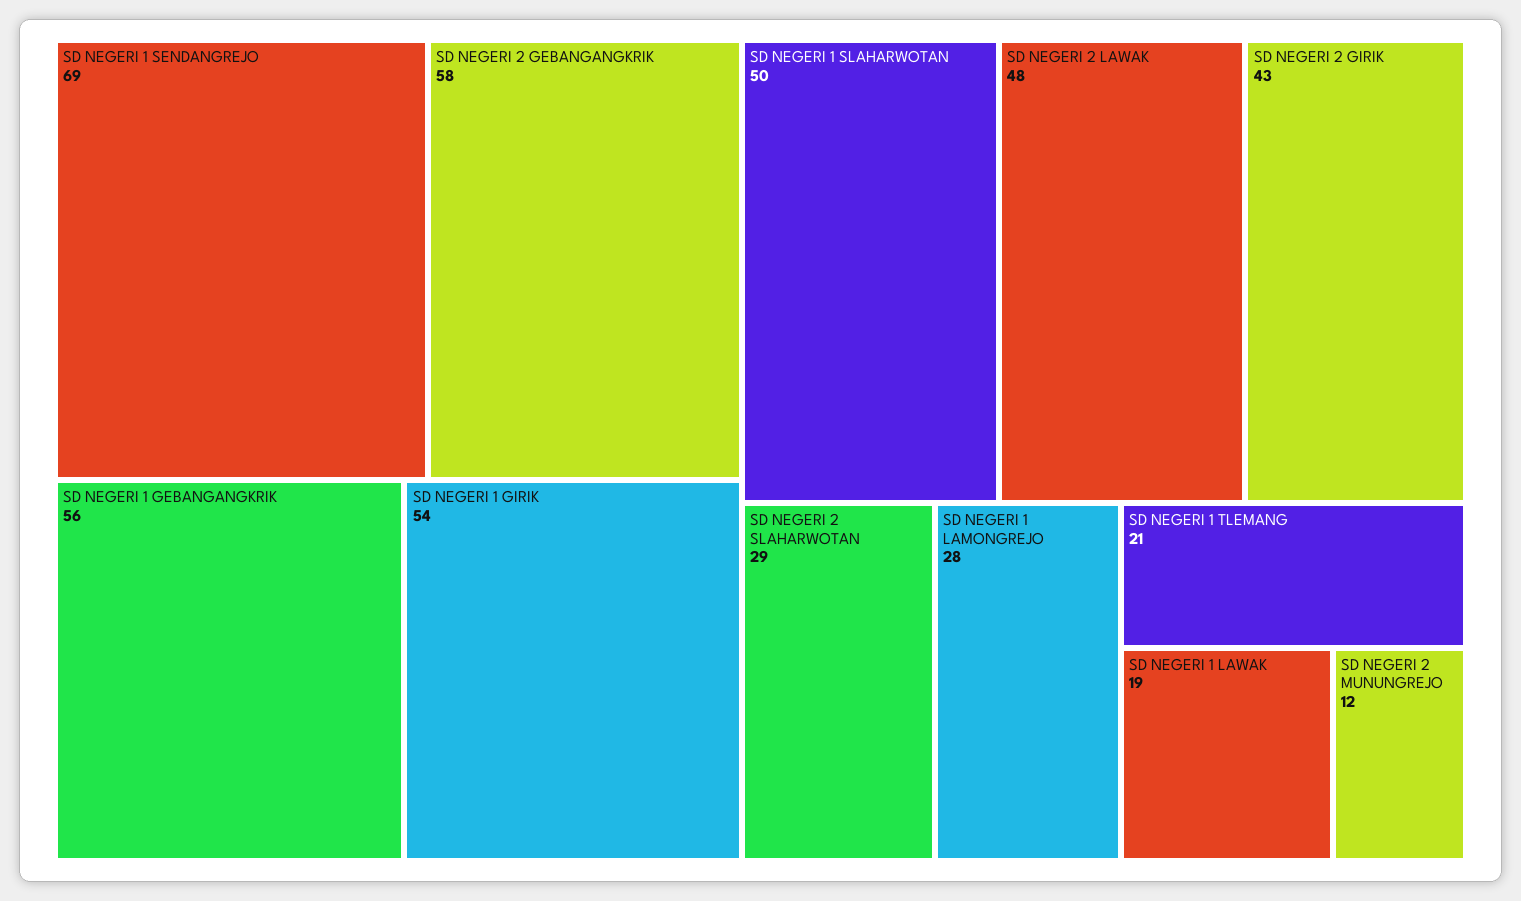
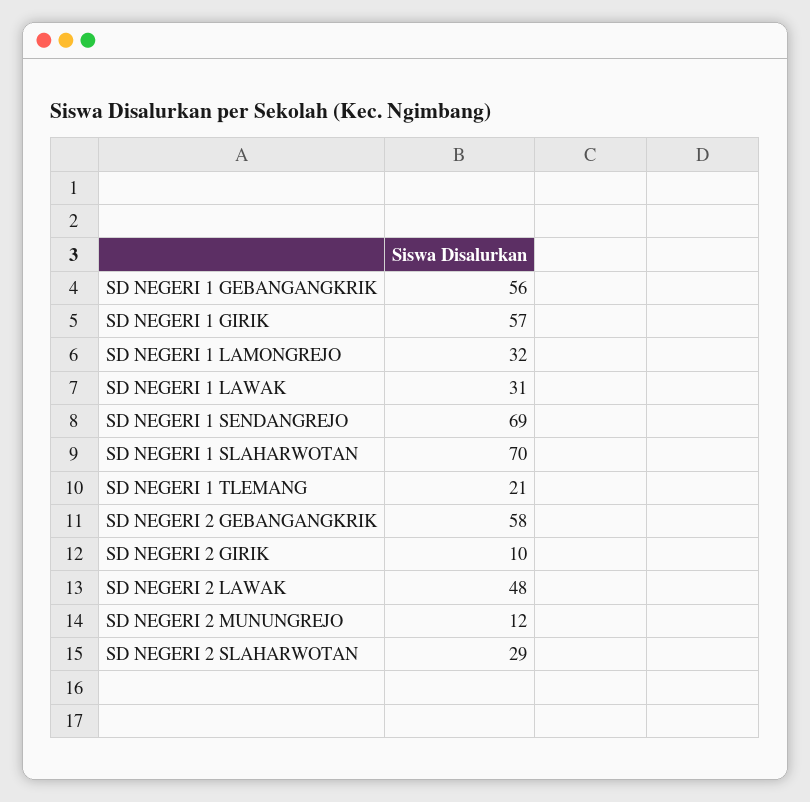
SD NEGERI 1 GIRIK: 54 -> 57
SD NEGERI 1 SLAHARWOTAN: 50 -> 70
SD NEGERI 2 GIRIK: 43 -> 10
SD NEGERI 1 LAMONGREJO: 28 -> 32
SD NEGERI 1 LAWAK: 19 -> 31

